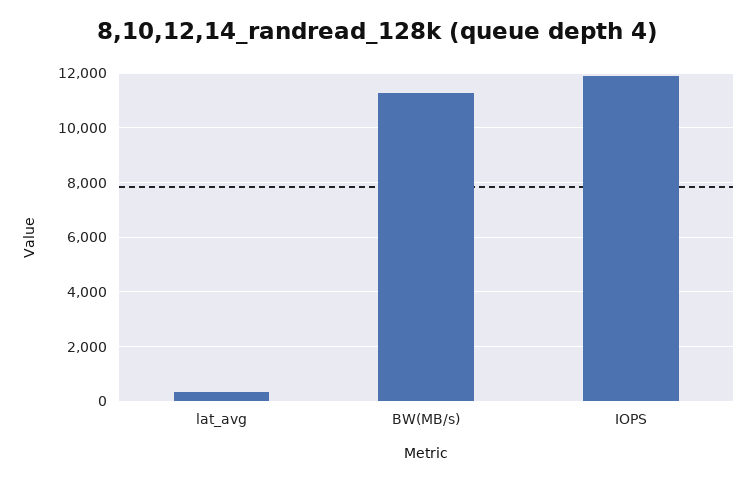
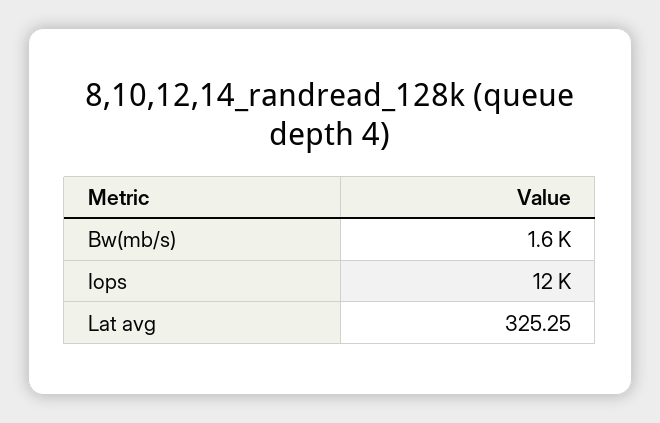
BW(MB/s): 11250 -> 1600

